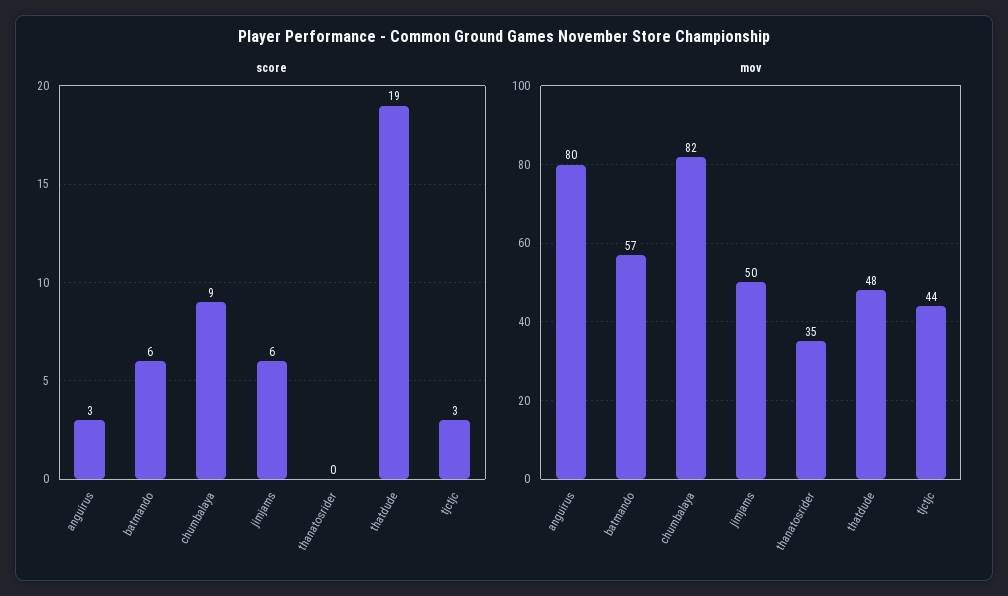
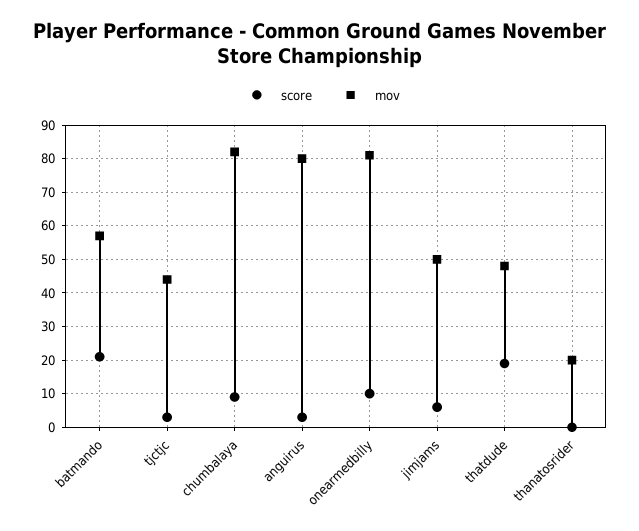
score, batmando: 6 -> 20
mov, thanatosrider: 35 -> 20
score, onearmedbilly: none -> 10
mov, onearmedbilly: none -> 80

